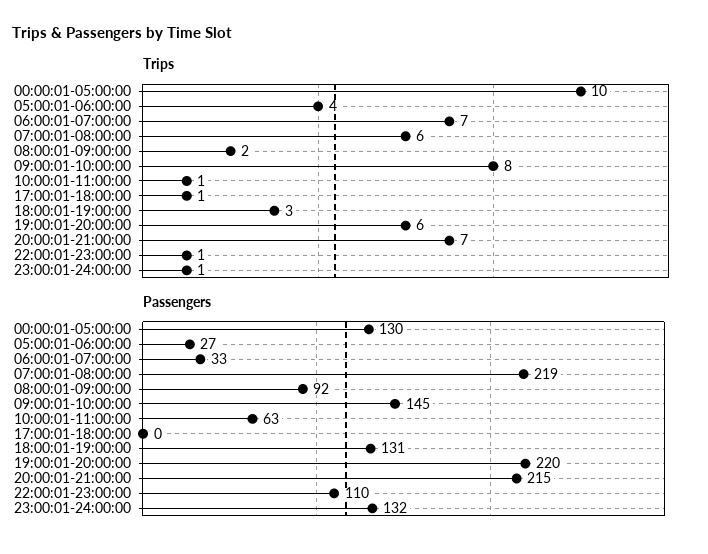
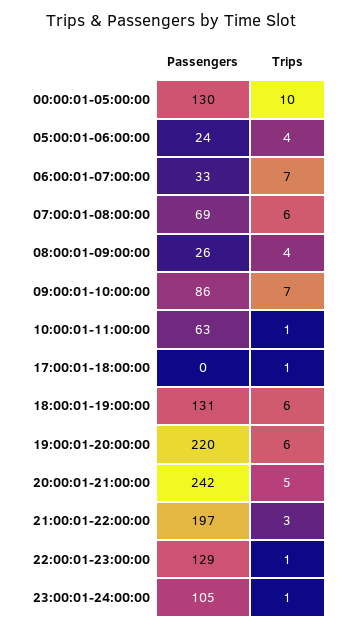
Trips, 08:00:01-09:00:00: 2 -> 4
Trips, 09:00:01-10:00:00: 8 -> 7
Trips, 18:00:01-19:00:00: 3 -> 6
Trips, 20:00:01-21:00:00: 7 -> 5
Passengers, 05:00:01-06:00:00: 27 -> 24
Passengers, 07:00:01-08:00:00: 219 -> 69
Passengers, 08:00:01-09:00:00: 92 -> 26
Passengers, 09:00:01-10:00:00: 145 -> 86
Passengers, 20:00:01-21:00:00: 215 -> 242
Passengers, 22:00:01-23:00:00: 110 -> 129
Passengers, 23:00:01-24:00:00: 132 -> 105
Passengers, 21:00:01-22:00:00: none -> 197
Trips, 21:00:01-22:00:00: none -> 3

